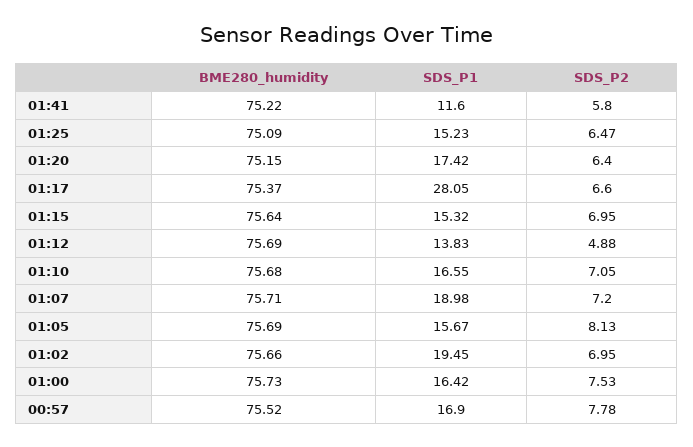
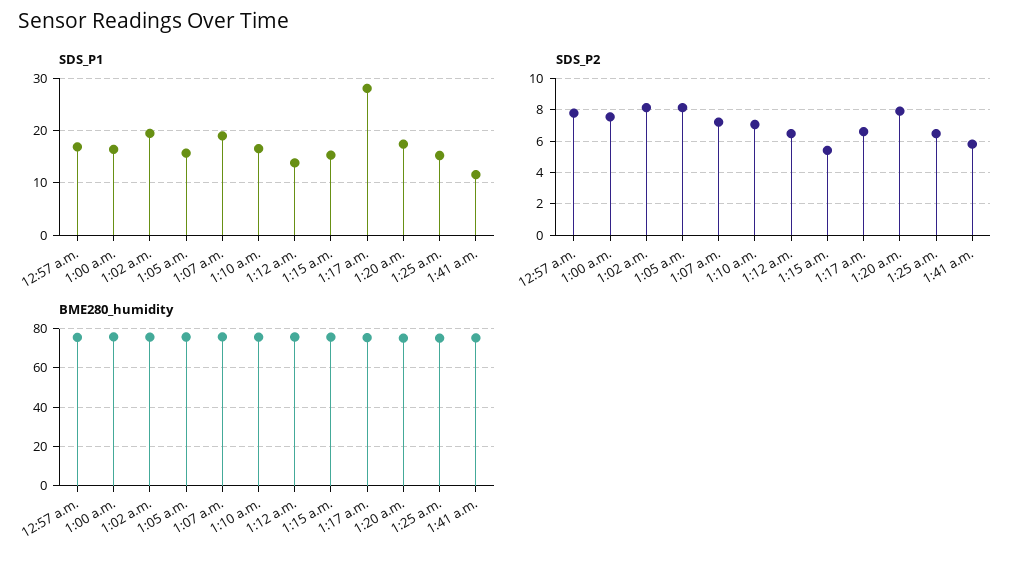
SDS_P2, 01:20: 6.4 -> 8
SDS_P2, 01:15: 6.95 -> 5.5
SDS_P2, 01:12: 4.88 -> 6.5
SDS_P2, 01:02: 6.95 -> 8

